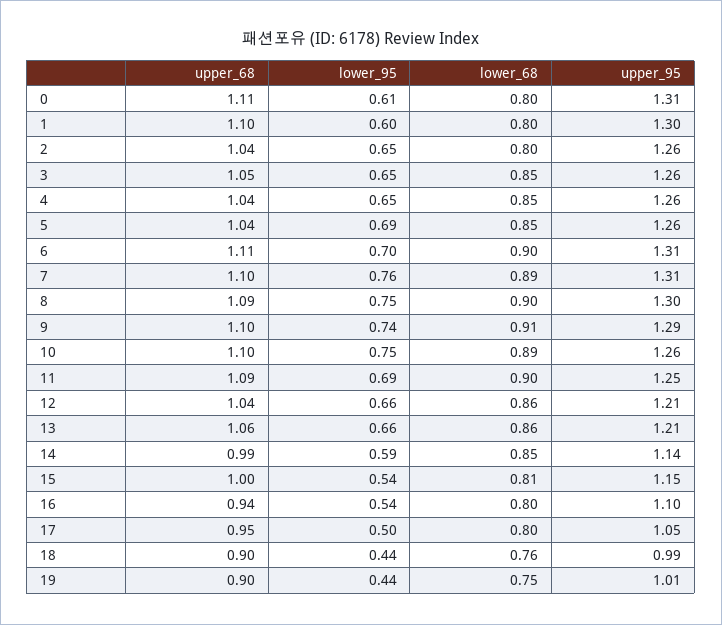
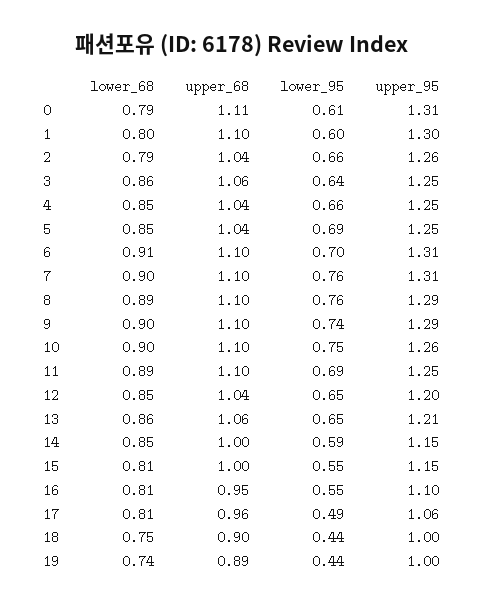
lower_68, 0: 0.8 -> 0.79
lower_95, 2: 0.65 -> 0.66
lower_68, 2: 0.8 -> 0.79
upper_68, 3: 1.05 -> 1.06
lower_95, 3: 0.65 -> 0.64
lower_68, 3: 0.85 -> 0.86
upper_95, 3: 1.26 -> 1.25
lower_95, 4: 0.65 -> 0.66
upper_95, 4: 1.26 -> 1.25
upper_95, 5: 1.26 -> 1.25
upper_68, 6: 1.11 -> 1.1
lower_68, 6: 0.9 -> 0.91
lower_68, 7: 0.89 -> 0.9
upper_68, 8: 1.09 -> 1.1
lower_95, 8: 0.75 -> 0.76
lower_68, 8: 0.9 -> 0.89
upper_95, 8: 1.3 -> 1.29
lower_68, 9: 0.91 -> 0.9
lower_68, 10: 0.89 -> 0.9
upper_68, 11: 1.09 -> 1.1
lower_68, 11: 0.9 -> 0.89
lower_95, 12: 0.66 -> 0.65
lower_68, 12: 0.86 -> 0.85
upper_95, 12: 1.21 -> 1.2
lower_95, 13: 0.66 -> 0.65
upper_68, 14: 0.99 -> 1
upper_95, 14: 1.14 -> 1.15
lower_95, 15: 0.54 -> 0.55
upper_68, 16: 0.94 -> 0.95
lower_95, 16: 0.54 -> 0.55
lower_68, 16: 0.8 -> 0.81
upper_68, 17: 0.95 -> 0.96
lower_95, 17: 0.5 -> 0.49
lower_68, 17: 0.8 -> 0.81
upper_95, 17: 1.05 -> 1.06
lower_68, 18: 0.76 -> 0.75
upper_95, 18: 0.99 -> 1
upper_68, 19: 0.9 -> 0.89
lower_68, 19: 0.75 -> 0.74
upper_95, 19: 1.01 -> 1

